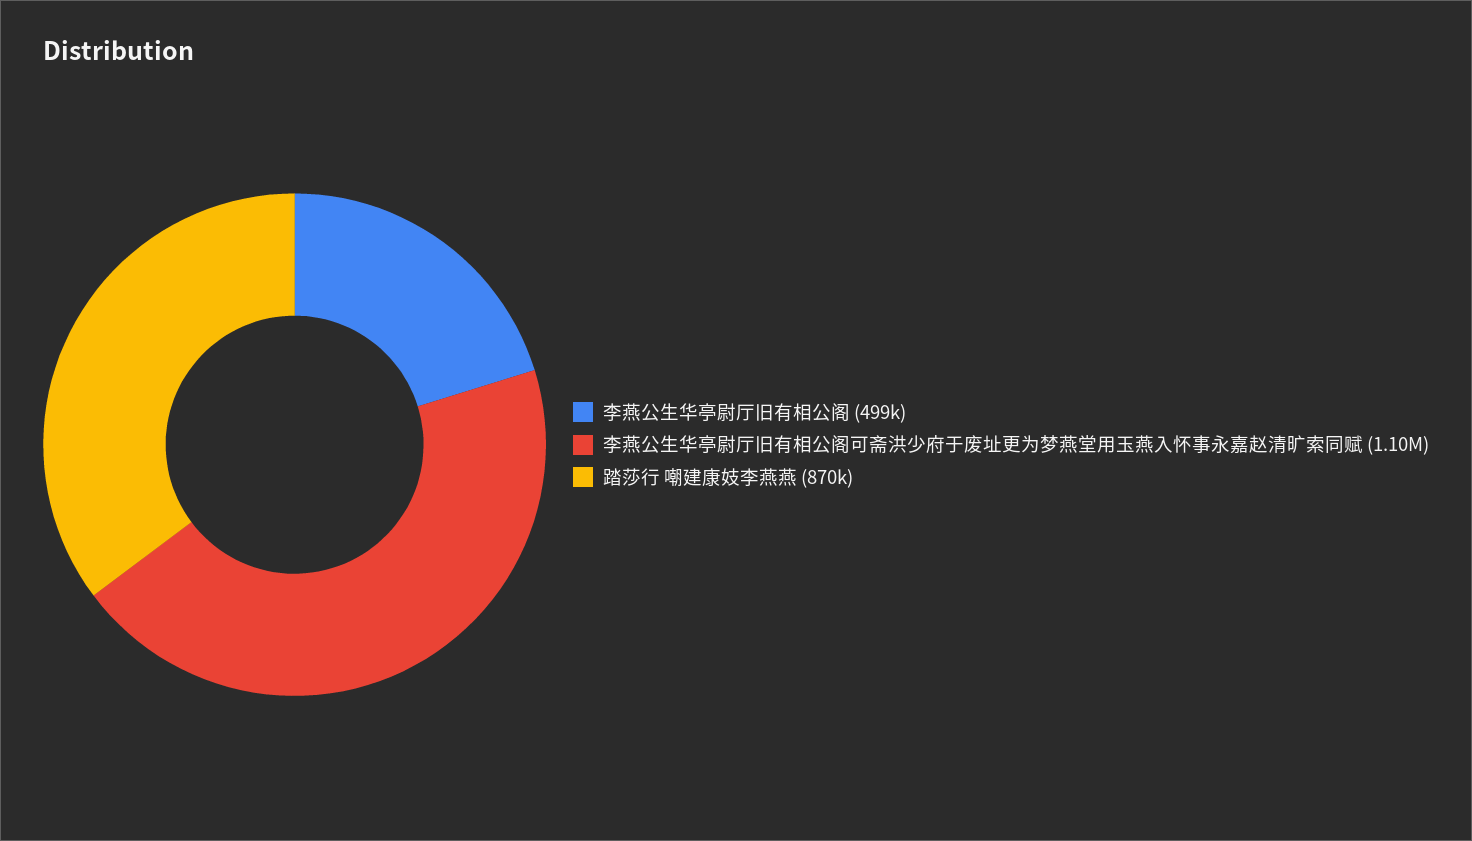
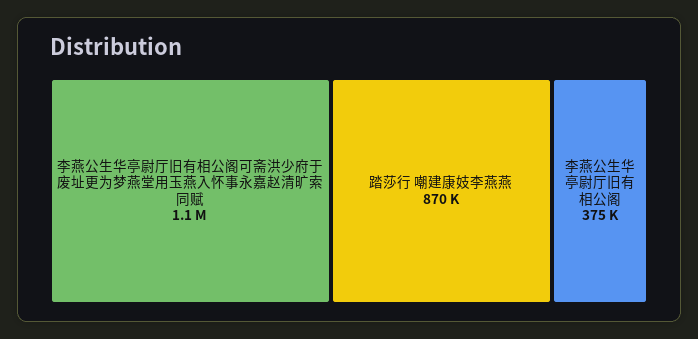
李燕公生华亭尉厅旧有相公阁: 499000 -> 375000

